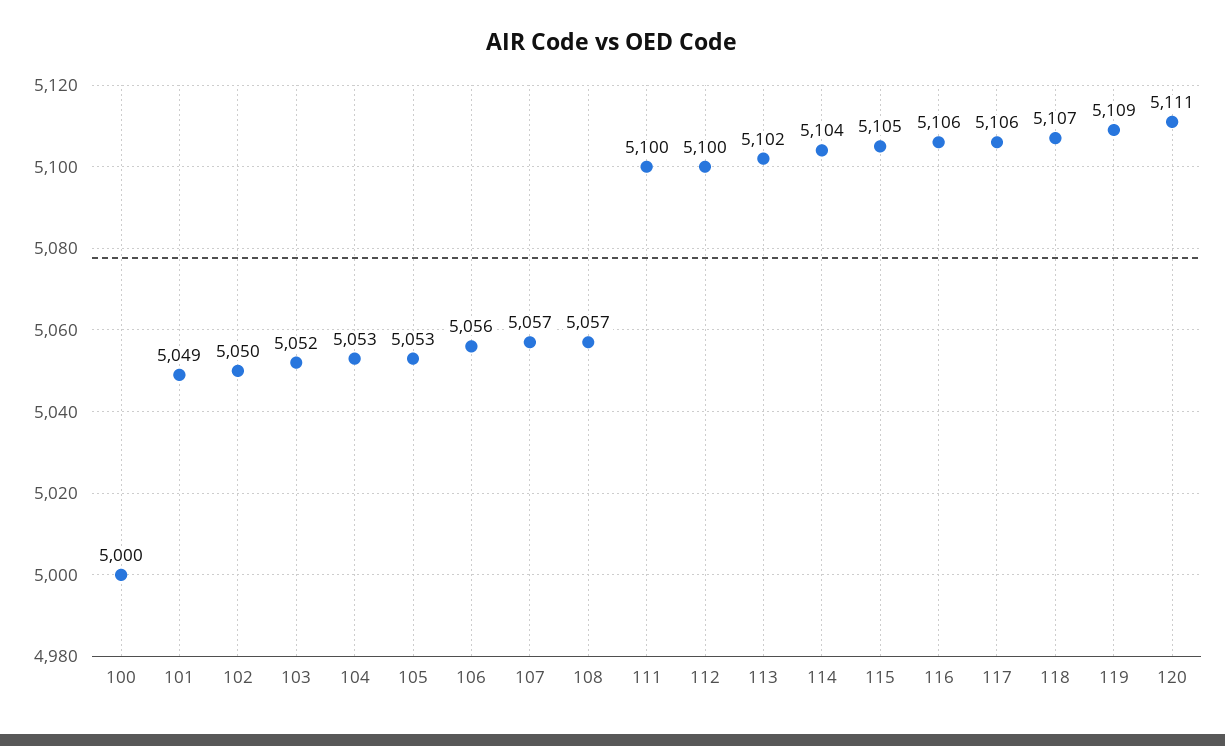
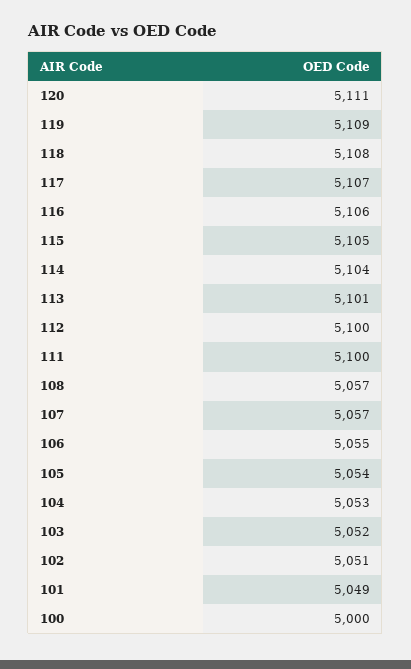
102: 5050 -> 5051
105: 5053 -> 5054
106: 5056 -> 5055
113: 5102 -> 5101
117: 5106 -> 5107
118: 5107 -> 5108

